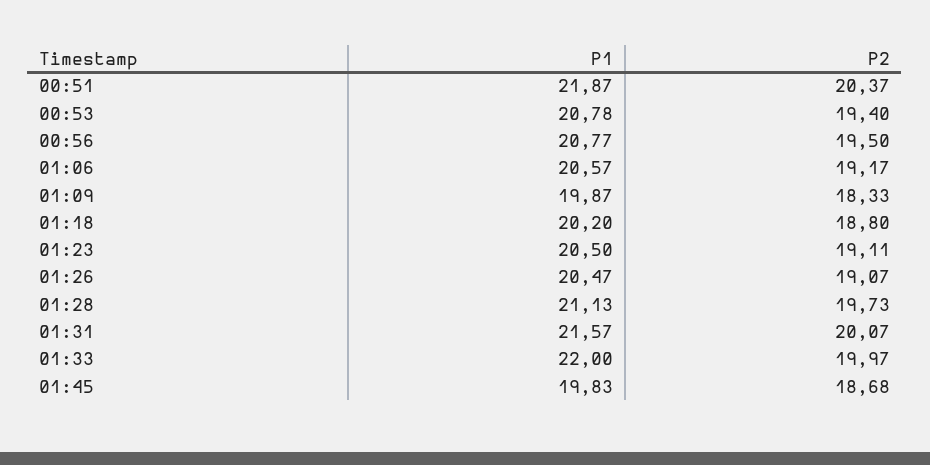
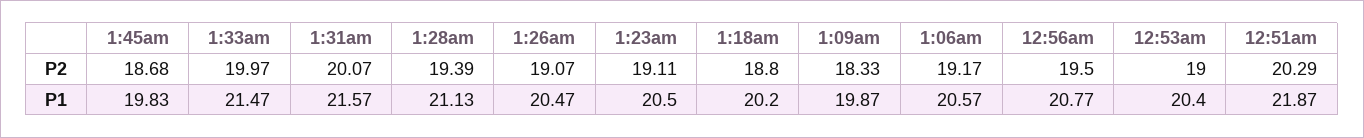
P2, 00:51: 20.37 -> 20.29
P1, 00:53: 20.78 -> 20.4
P2, 00:53: 19.4 -> 19
P2, 01:28: 19.73 -> 19.39
P1, 01:33: 22 -> 21.47

